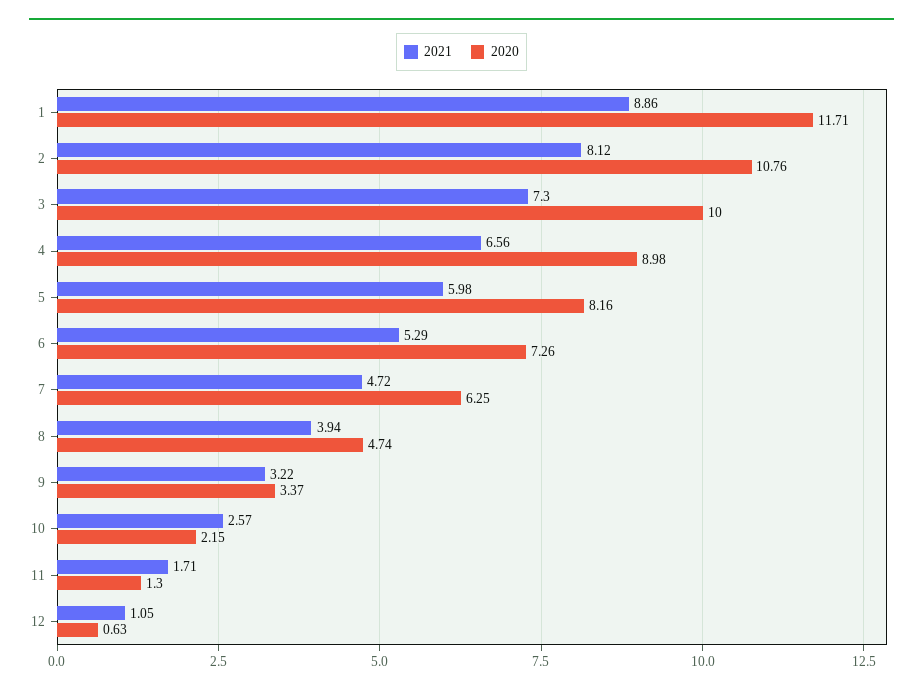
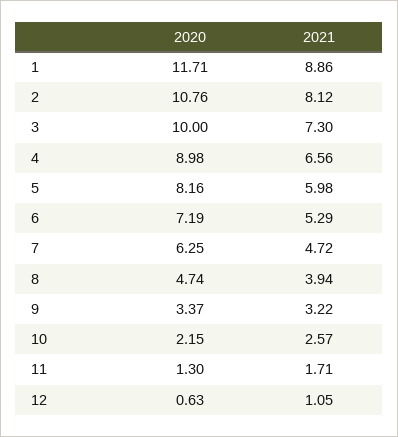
2020, 6: 7.26 -> 7.19

